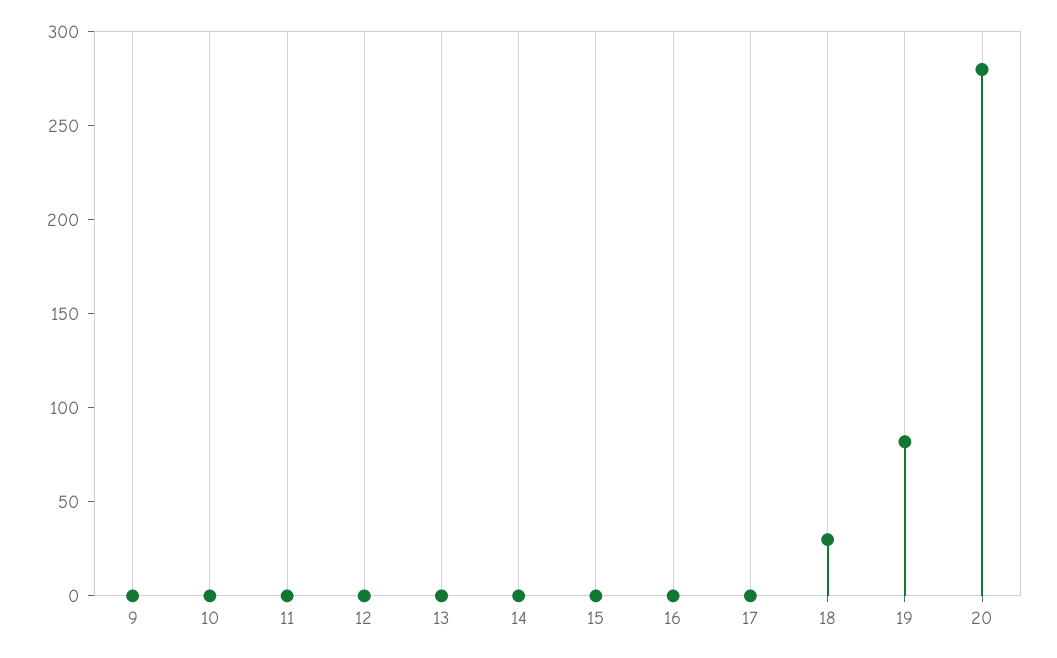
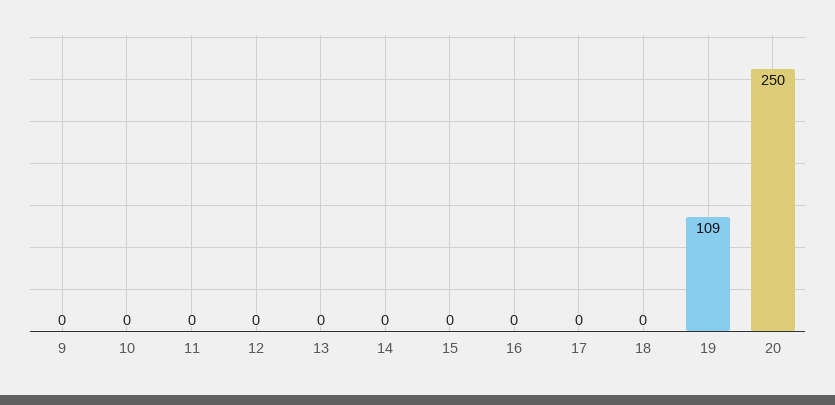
18: 30 -> 0
19: 80 -> 109
20: 280 -> 250

